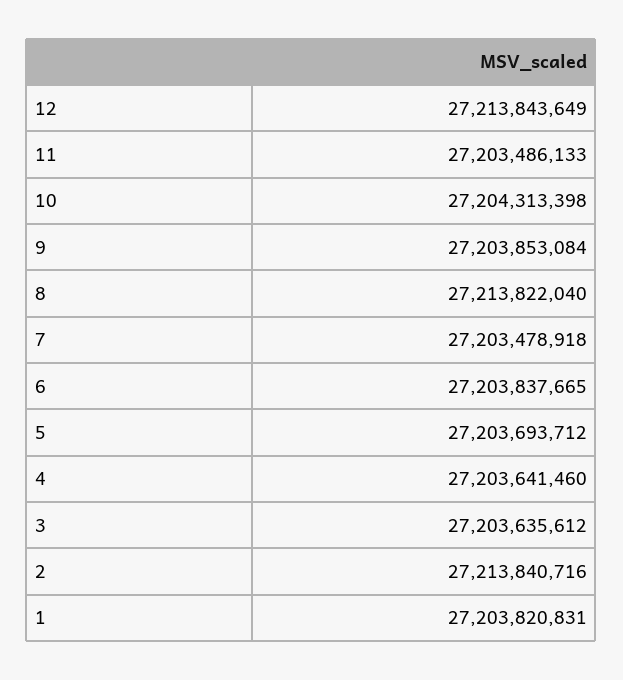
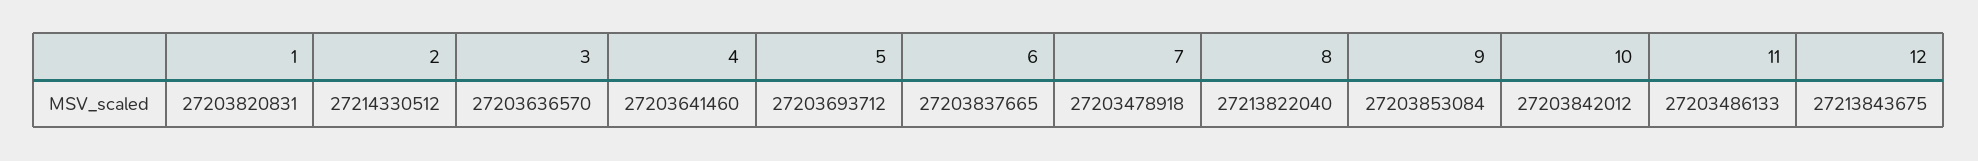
12: 27213843649 -> 27213843675
10: 27204313398 -> 27203842012
3: 27203635612 -> 27203636570
2: 27213840716 -> 27214330512

